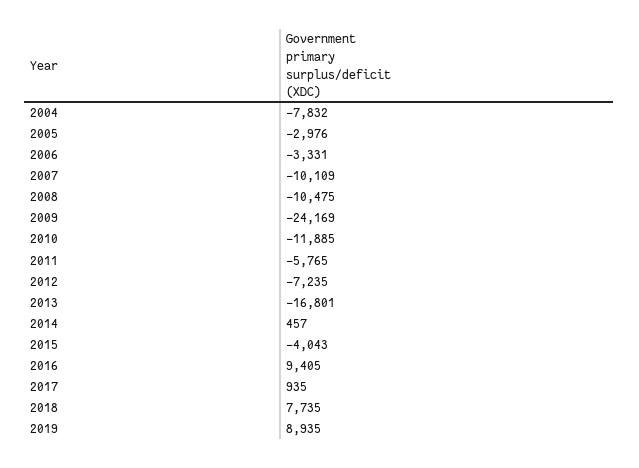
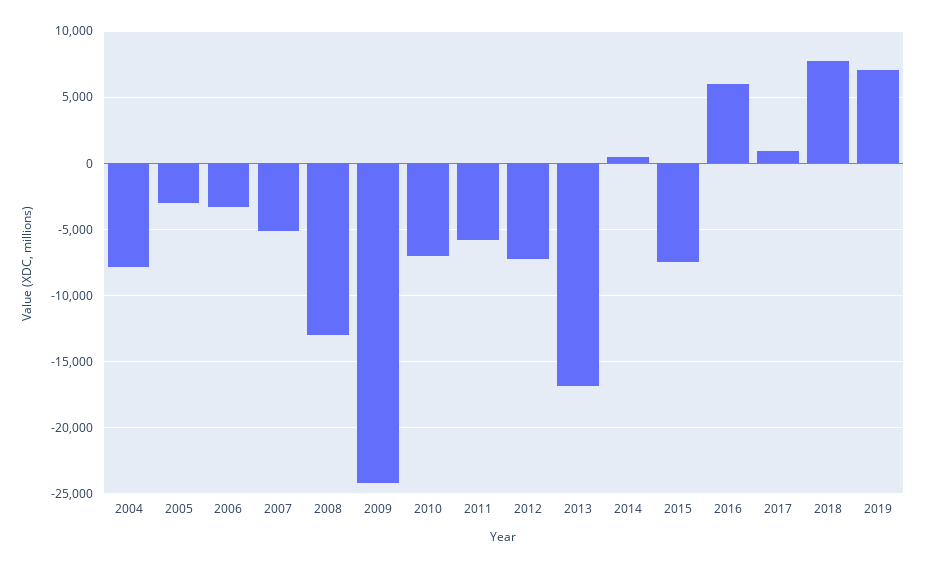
2007: -10109 -> -5000
2008: -10475 -> -13000
2010: -11885 -> -7000
2015: -4043 -> -7500
2016: 9405 -> 6000
2019: 8935 -> 7000

